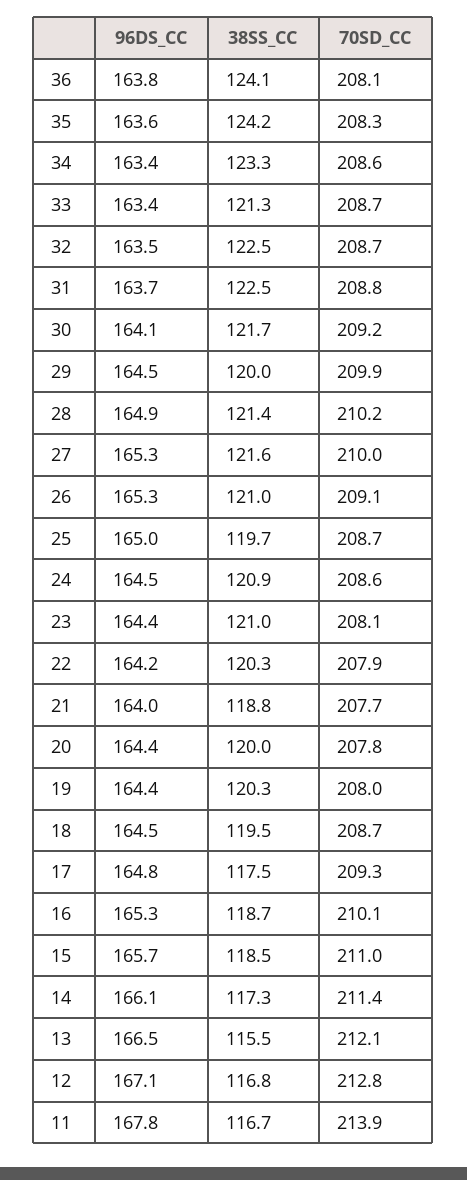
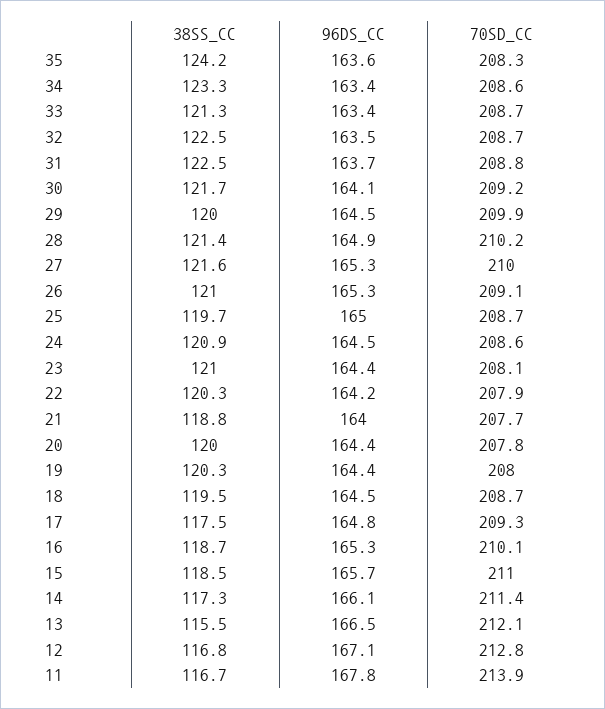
96DS_CC, 36: 163.8 -> none
38SS_CC, 36: 124.1 -> none
70SD_CC, 36: 208.1 -> none

